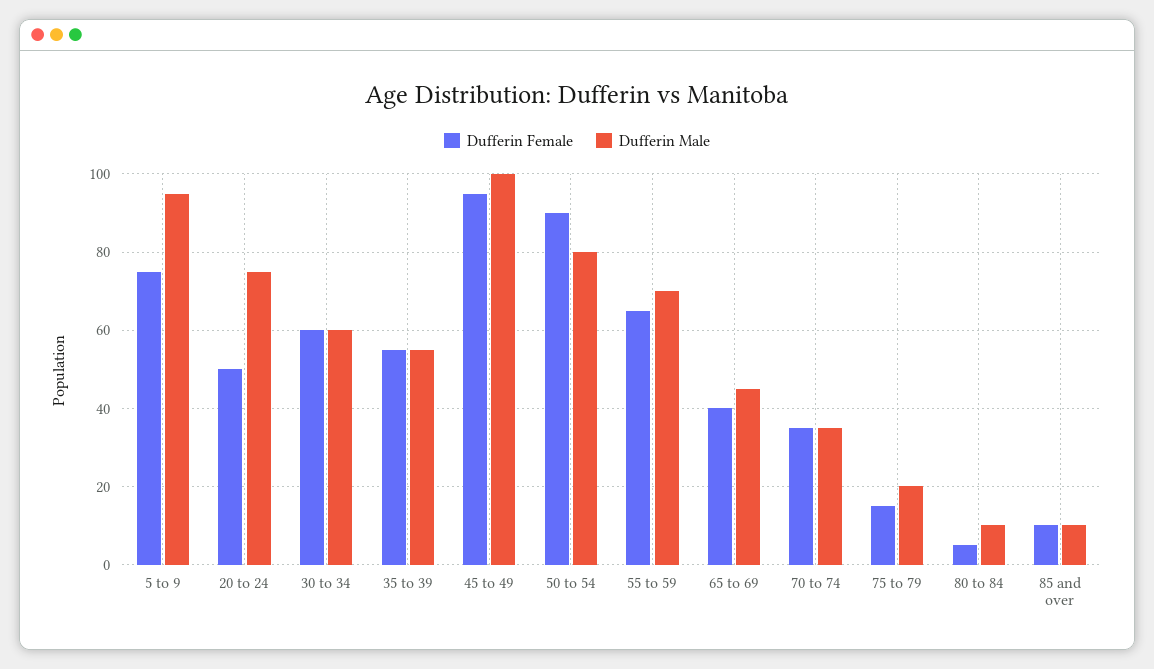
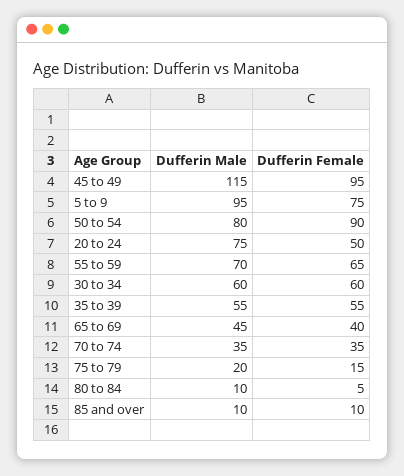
Dufferin Male, 45 to 49: 100 -> 115

